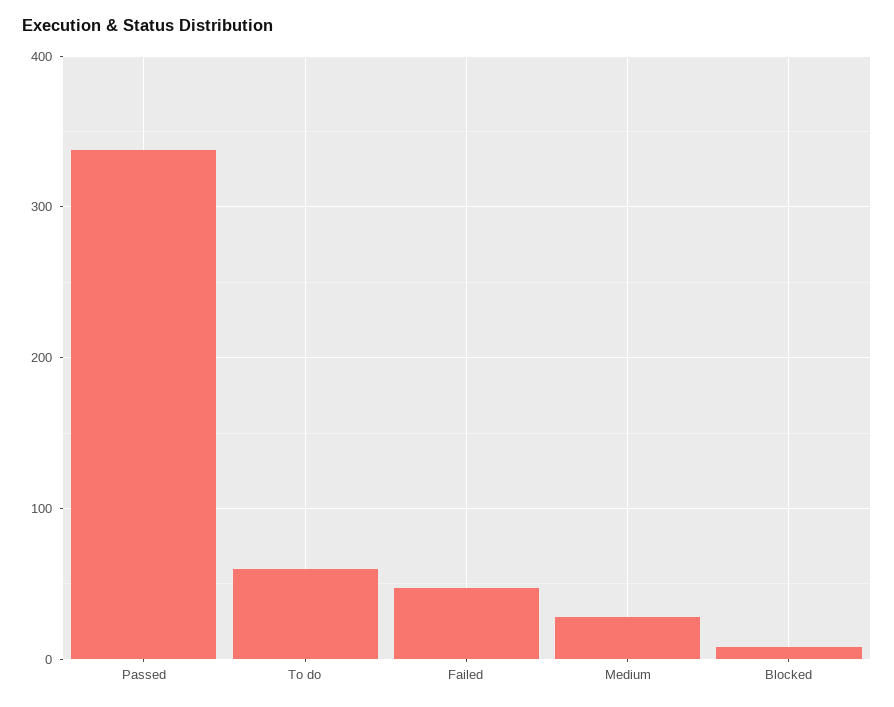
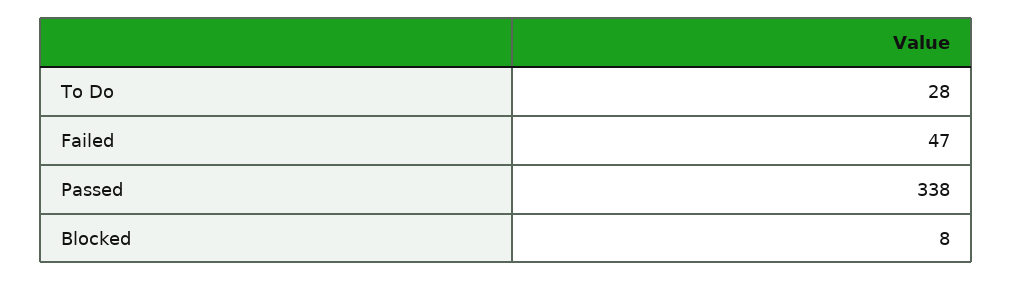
To do: 60 -> 28
Medium: 30 -> none

